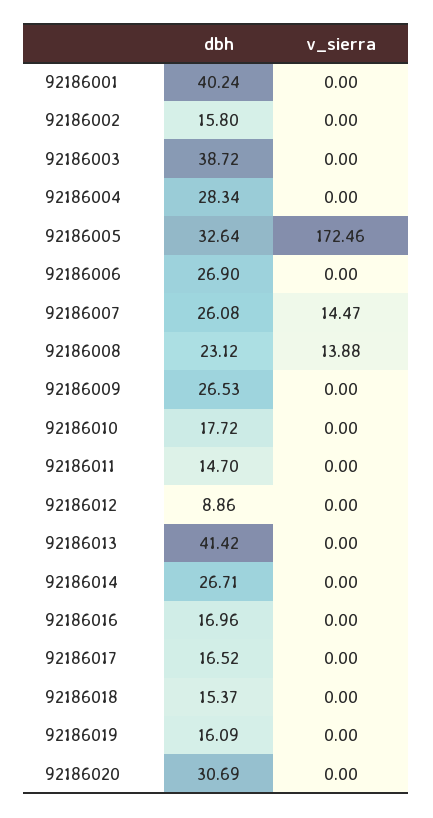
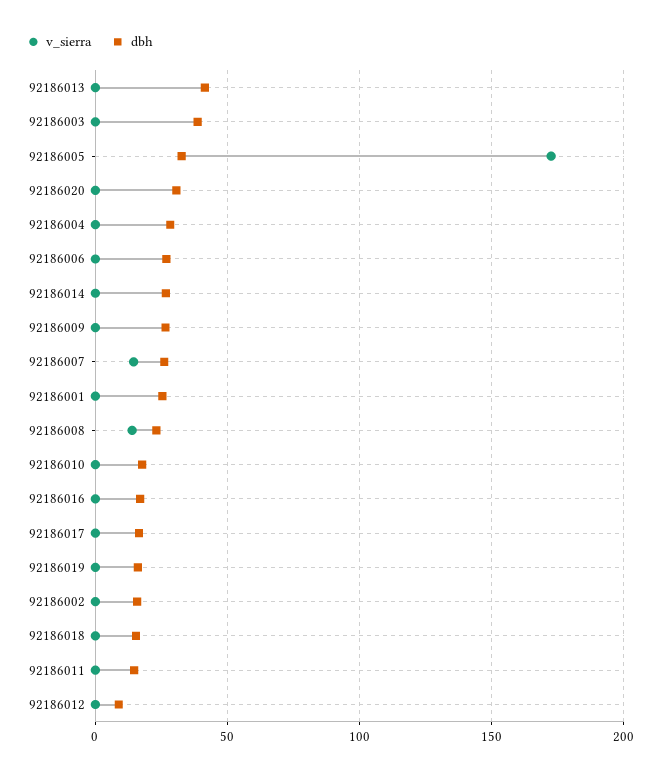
dbh, 92186001: 40.24 -> 25

